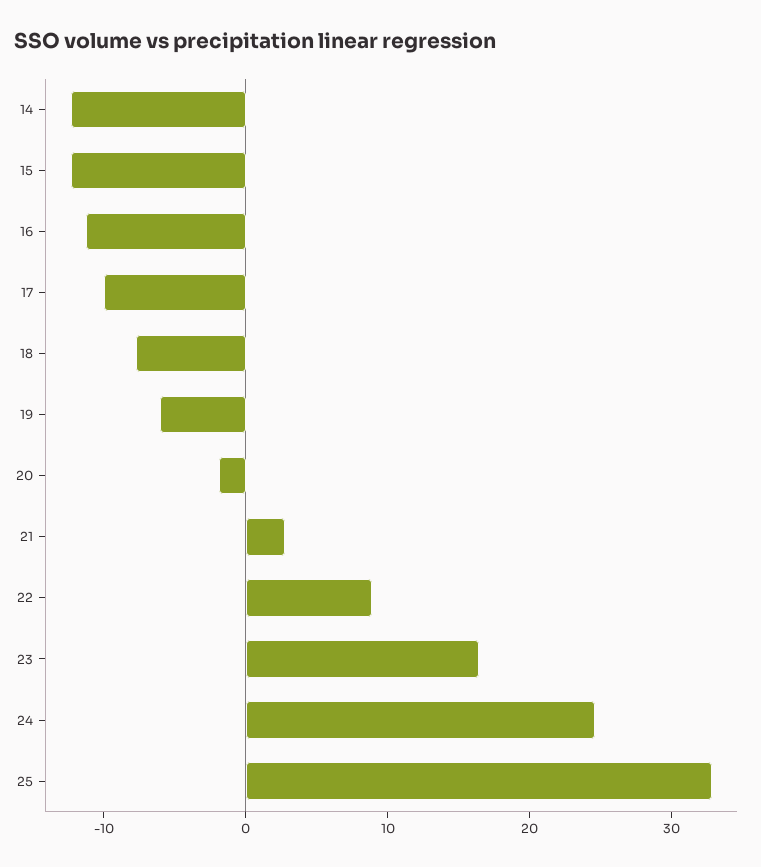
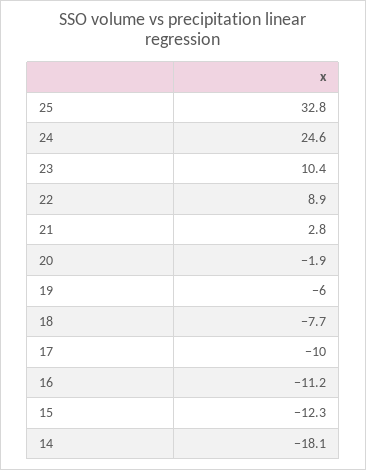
14: -12 -> -18.1
23: 16 -> 10.4

